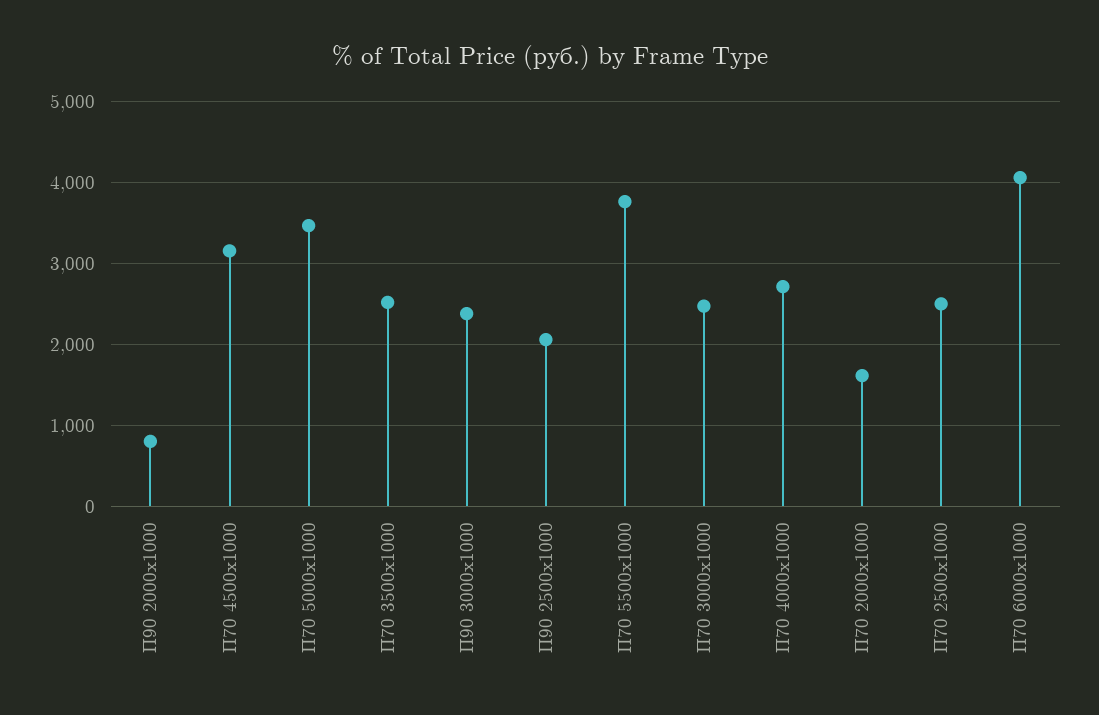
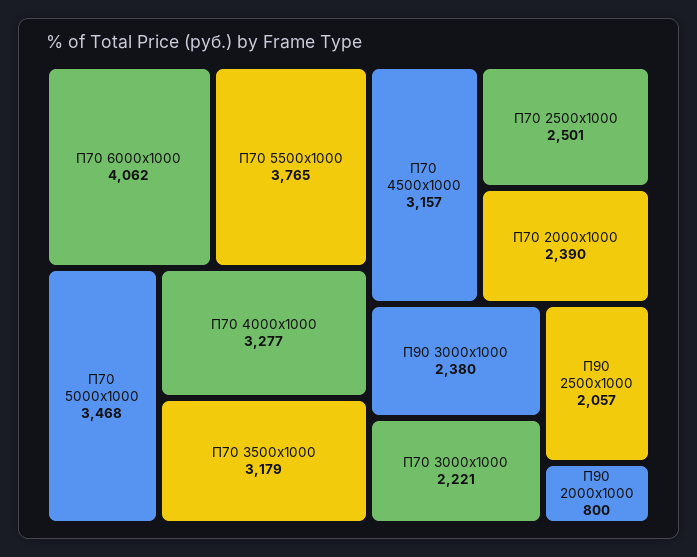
П70 3500х1000: 2500 -> 3179
П70 3000х1000: 2500 -> 2221
П70 4000х1000: 2700 -> 3277
П70 2000х1000: 1600 -> 2390

